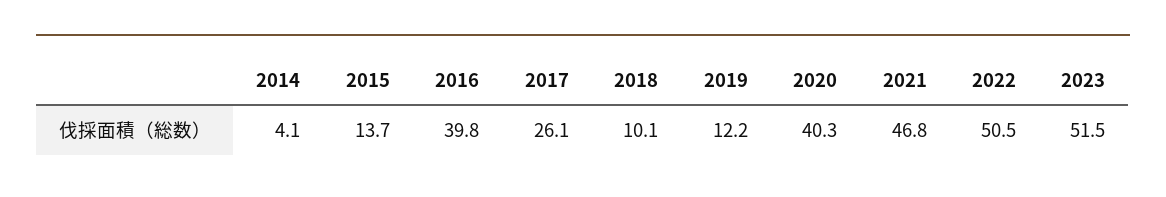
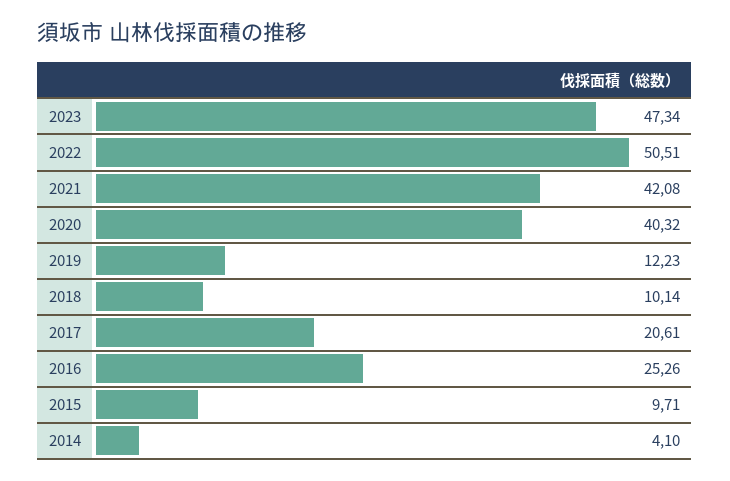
2015: 13.7 -> 9.71
2016: 39.8 -> 25.26
2017: 26.1 -> 20.61
2021: 46.8 -> 42.08
2023: 51.5 -> 47.34

